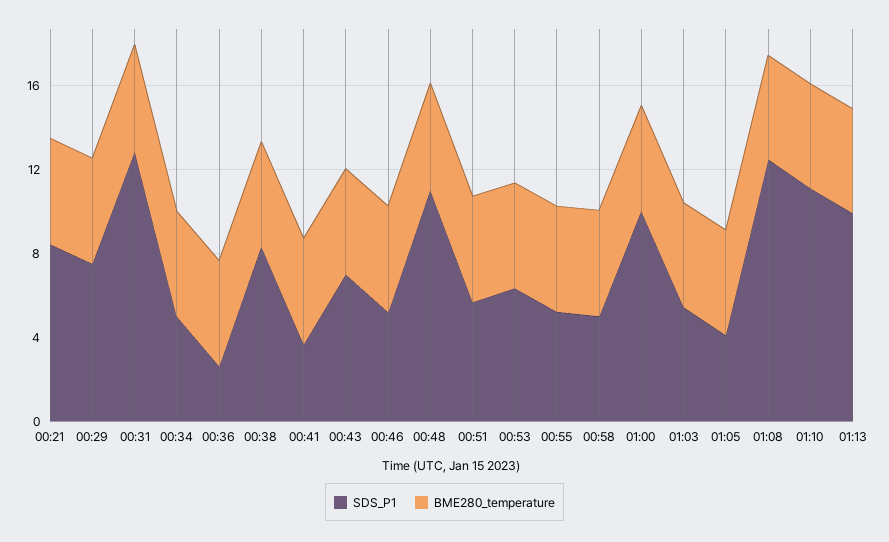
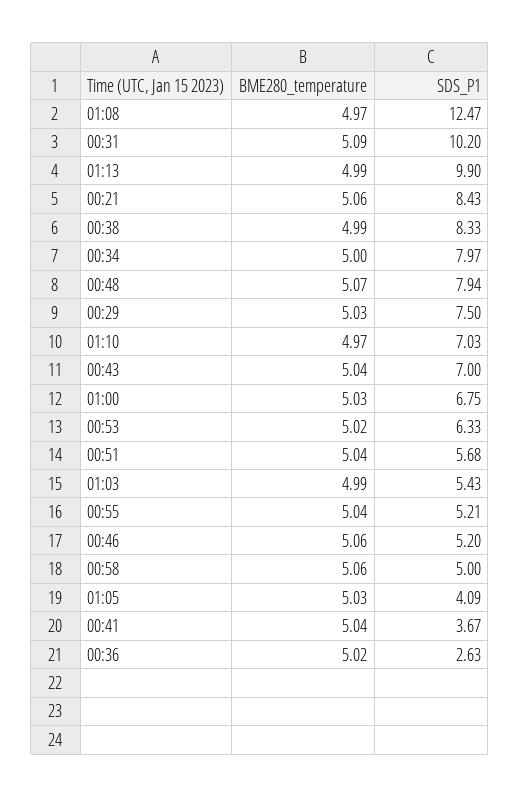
SDS_P1, 00:31: 13 -> 10.2
SDS_P1, 00:34: 5 -> 7.97
SDS_P1, 00:48: 11 -> 7.94
SDS_P1, 01:00: 10 -> 6.75
SDS_P1, 01:10: 11 -> 7.03

